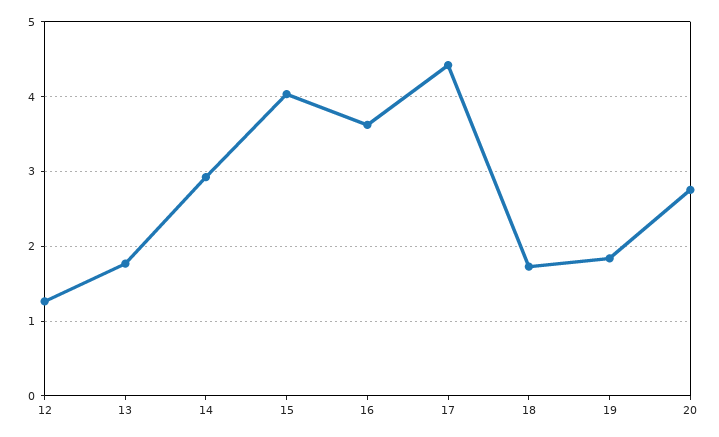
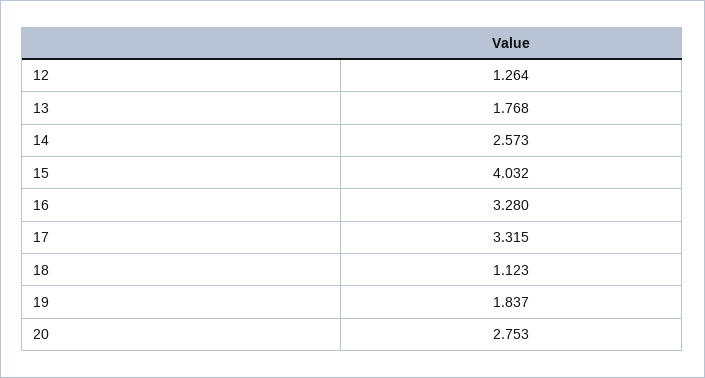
14: 2.9 -> 2.573
16: 3.6 -> 3.28
17: 4.4 -> 3.315
18: 1.7 -> 1.123

